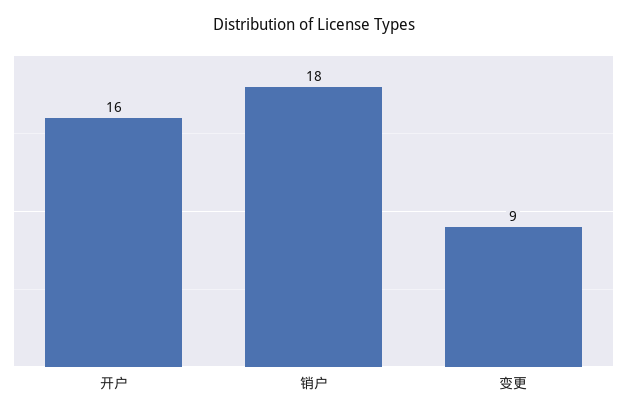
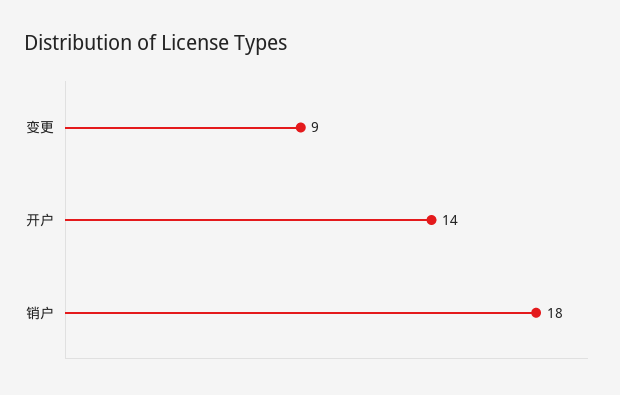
开户: 16 -> 14

